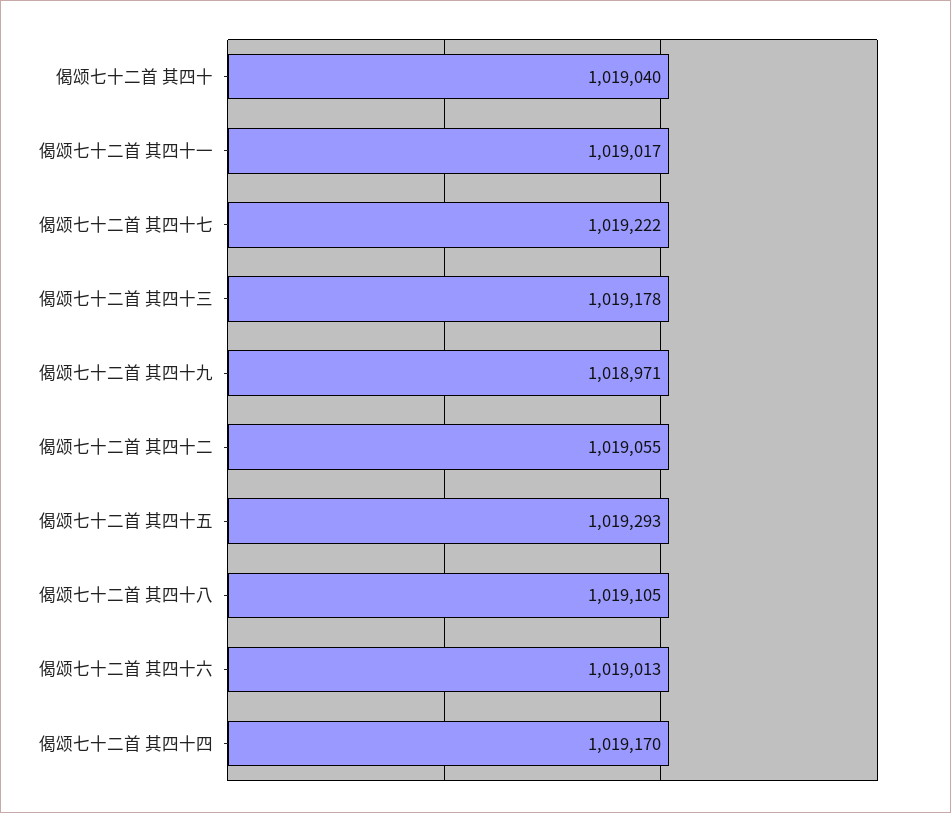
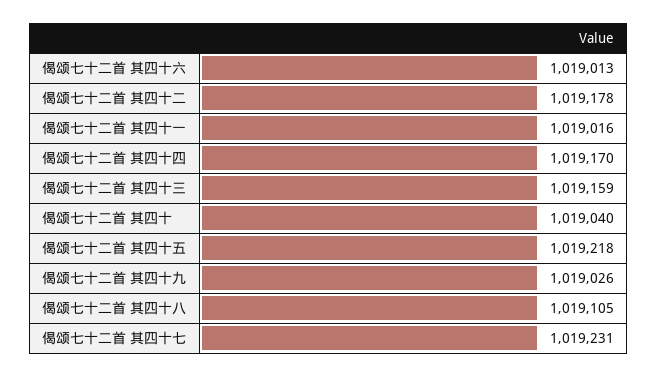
偈颂七十二首 其四十一: 1019017 -> 1019016
偈颂七十二首 其四十七: 1019222 -> 1019231
偈颂七十二首 其四十三: 1019178 -> 1019159
偈颂七十二首 其四十九: 1018971 -> 1019026
偈颂七十二首 其四十二: 1019055 -> 1019178
偈颂七十二首 其四十五: 1019293 -> 1019218

